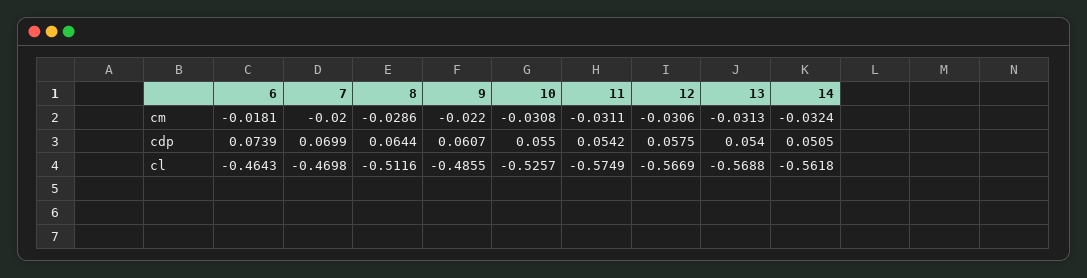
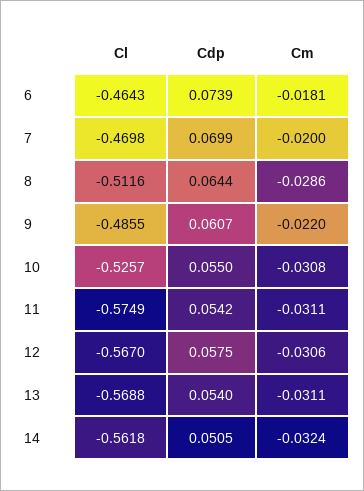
13, cm: -0.0313 -> -0.0311
12, cl: -0.5669 -> -0.567

